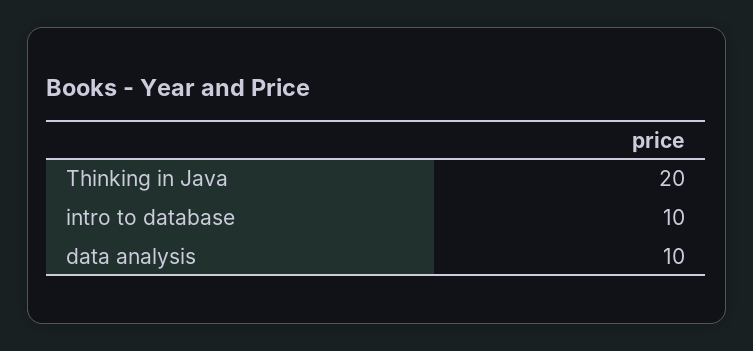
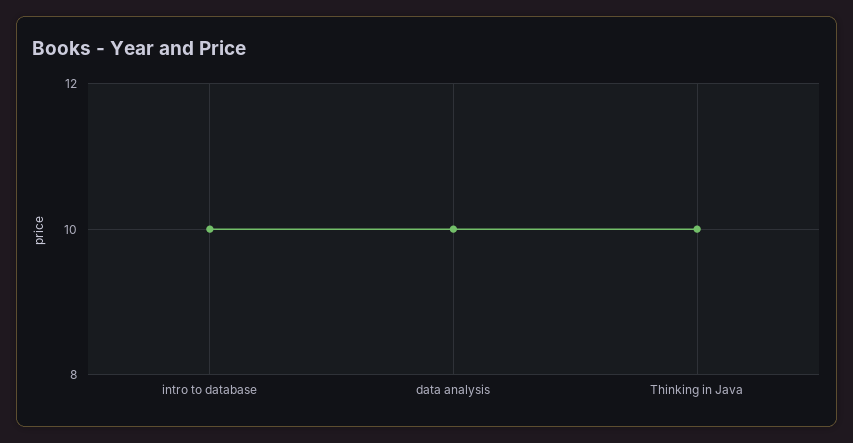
Thinking in Java: 20 -> 10

